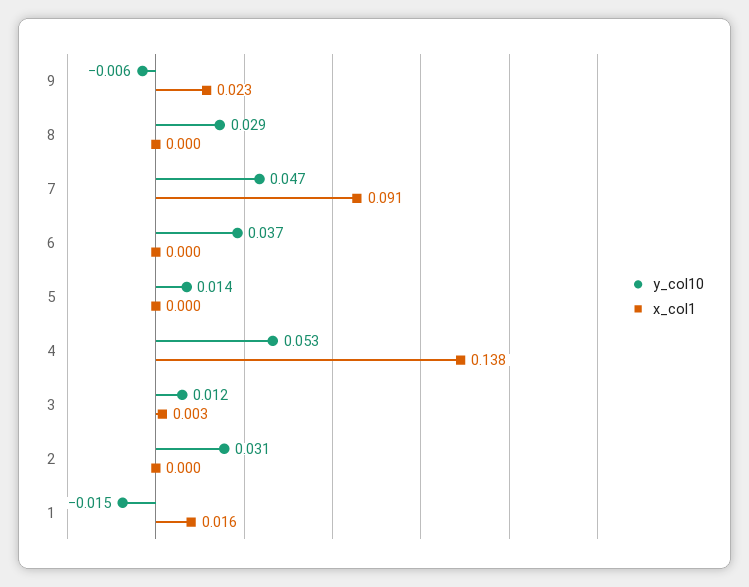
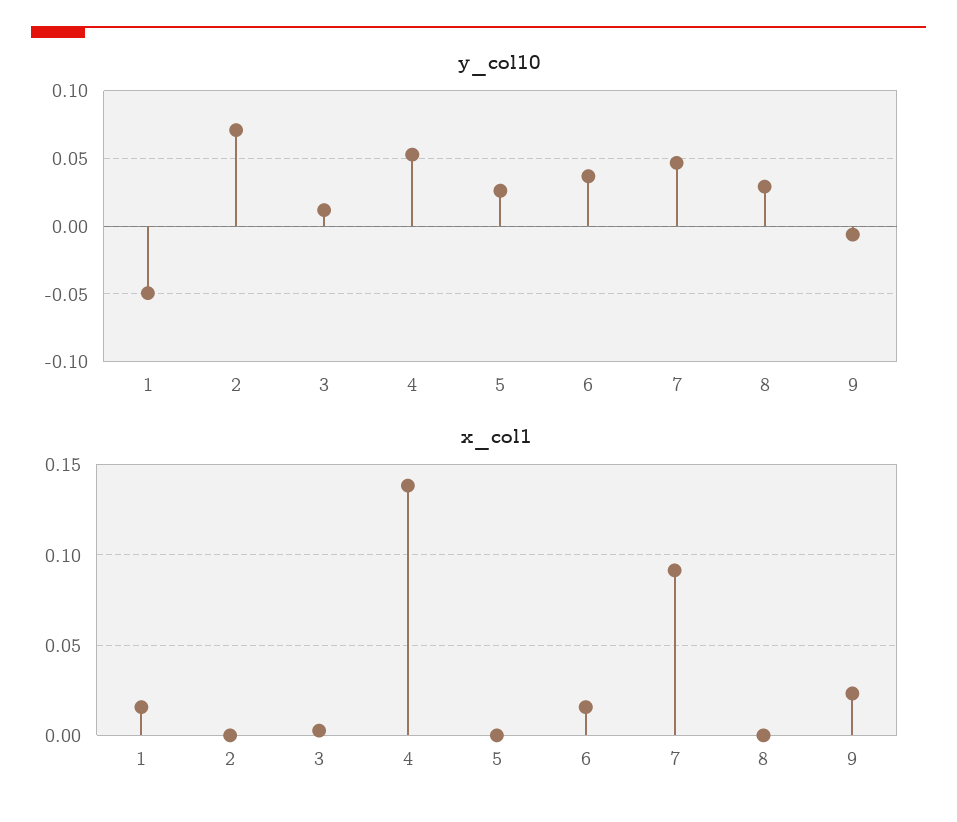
x_col1, 6: 0 -> 0.015
y_col10, 5: 0.014 -> 0.025
y_col10, 2: 0.031 -> 0.07
y_col10, 1: -0.015 -> -0.05

